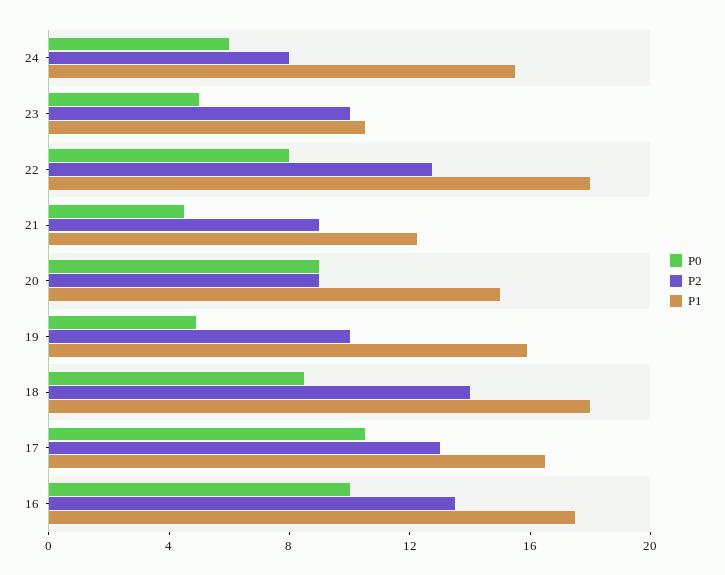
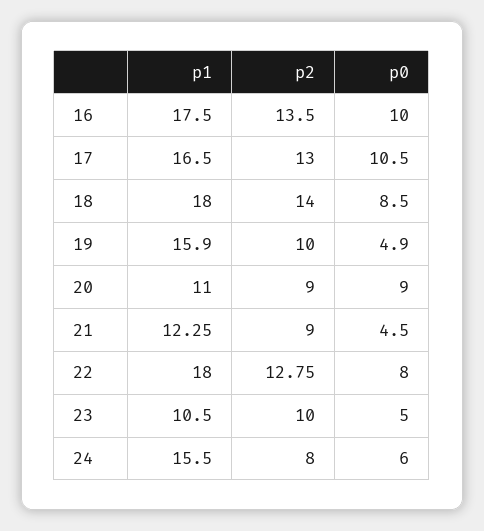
P1, 20: 15 -> 11

